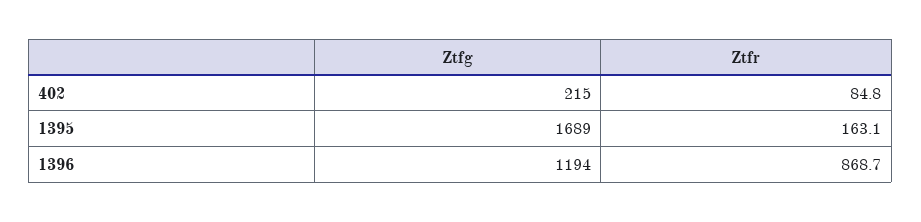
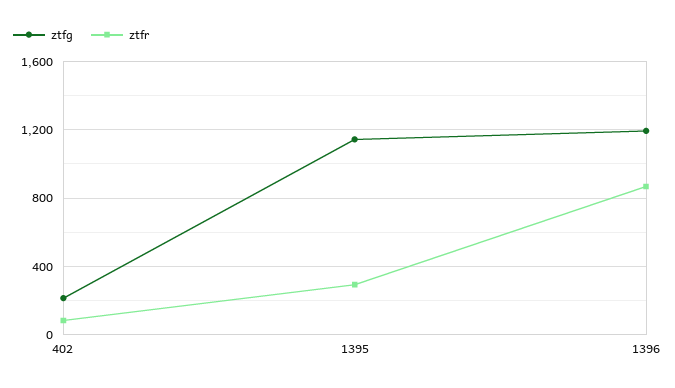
Ztfg, 1395: 1689 -> 1150
Ztfr, 1395: 163.1 -> 300

